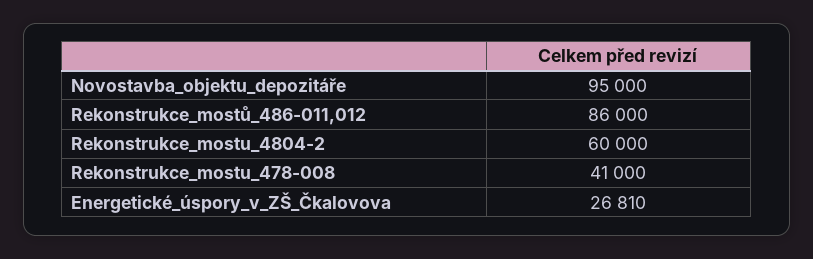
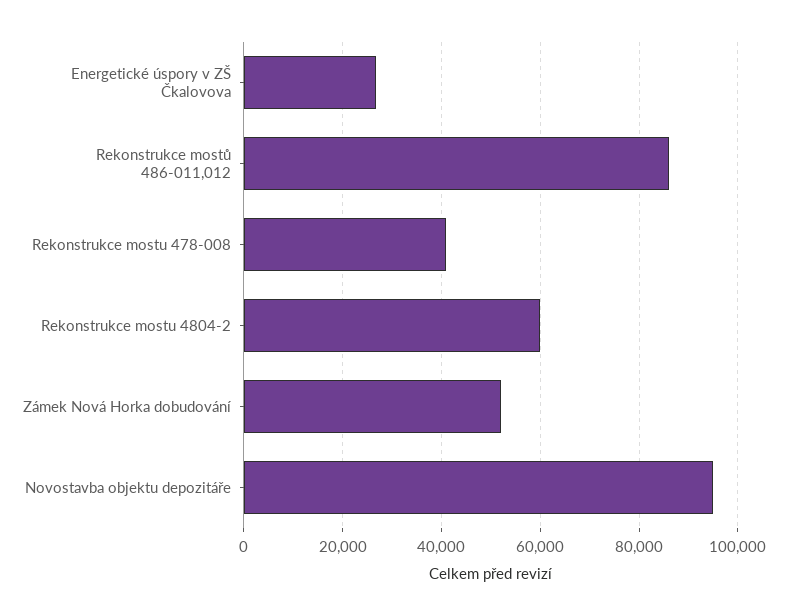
Zámek Nová Horka dobudování: none -> 52000

